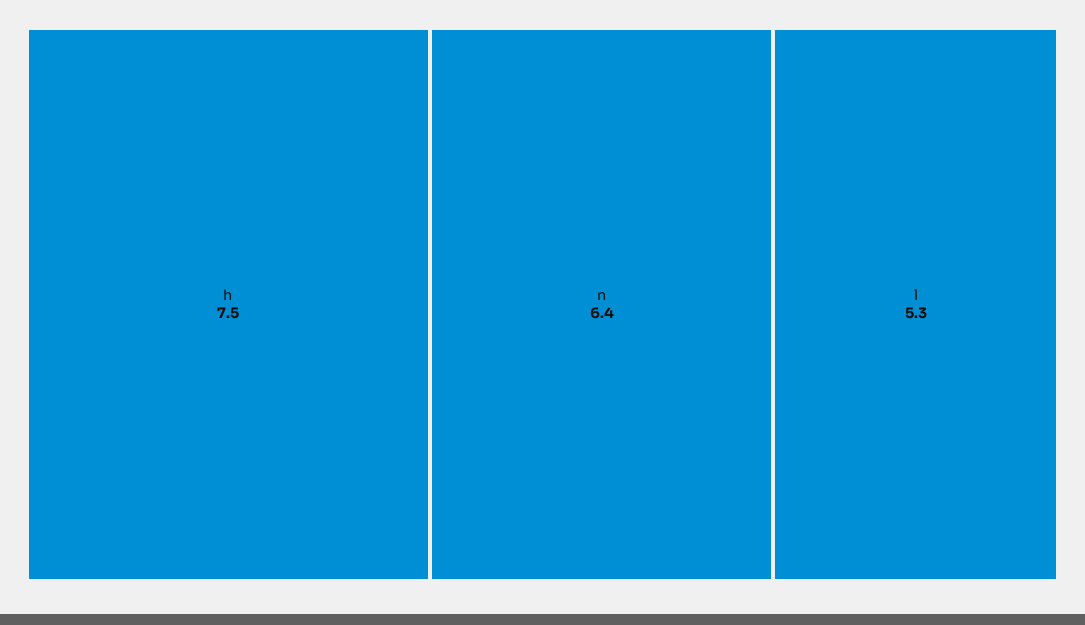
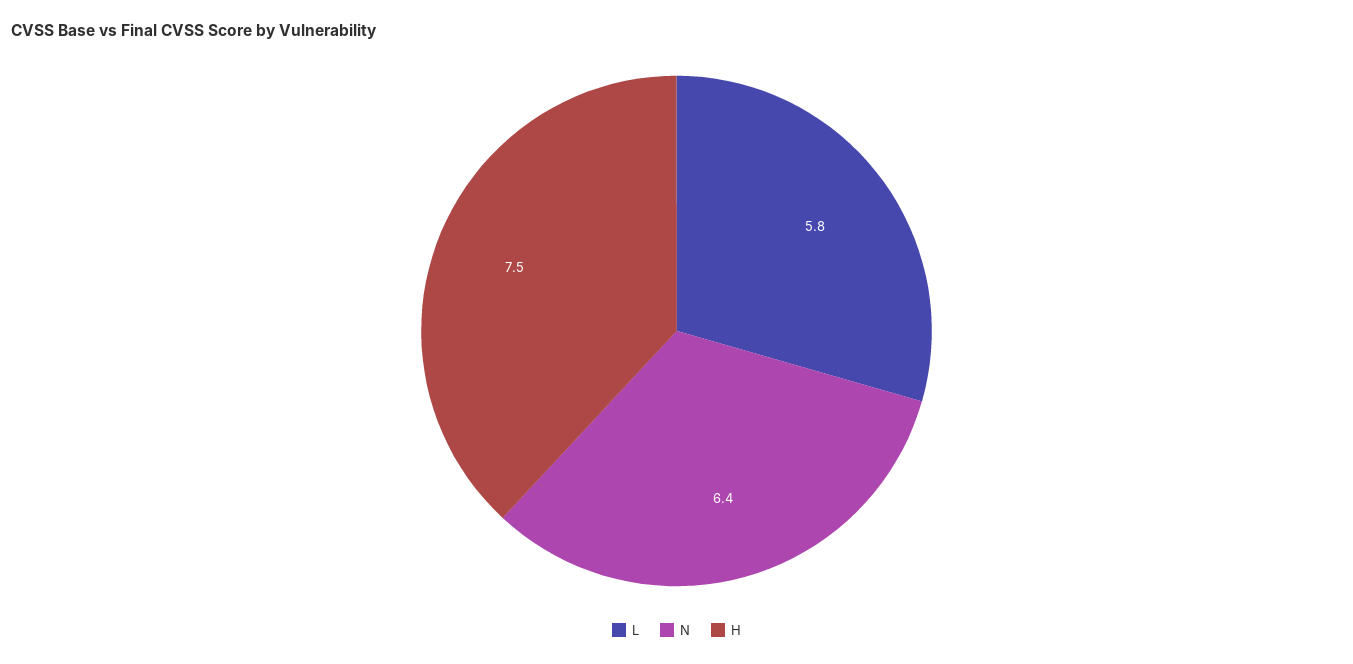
l: 5.3 -> 5.8

